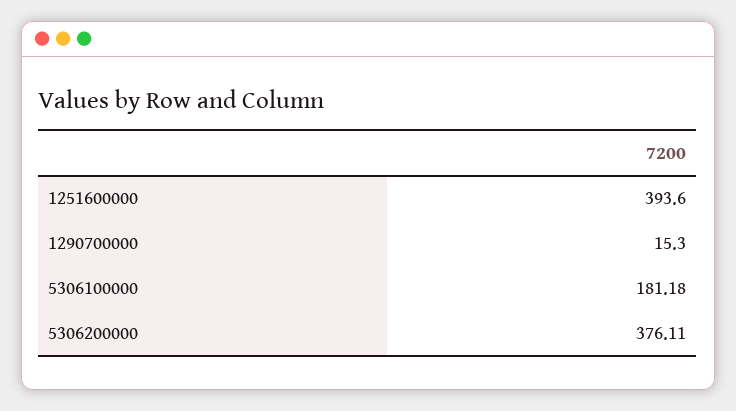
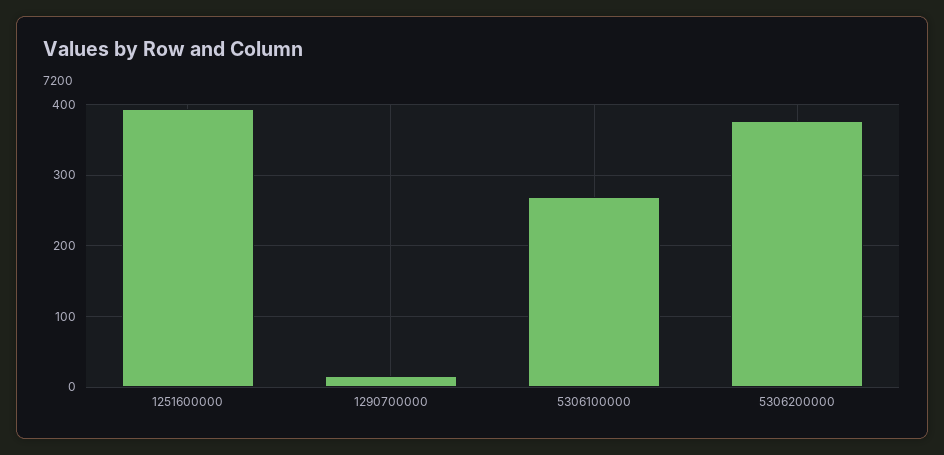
5306100000: 181.18 -> 270

